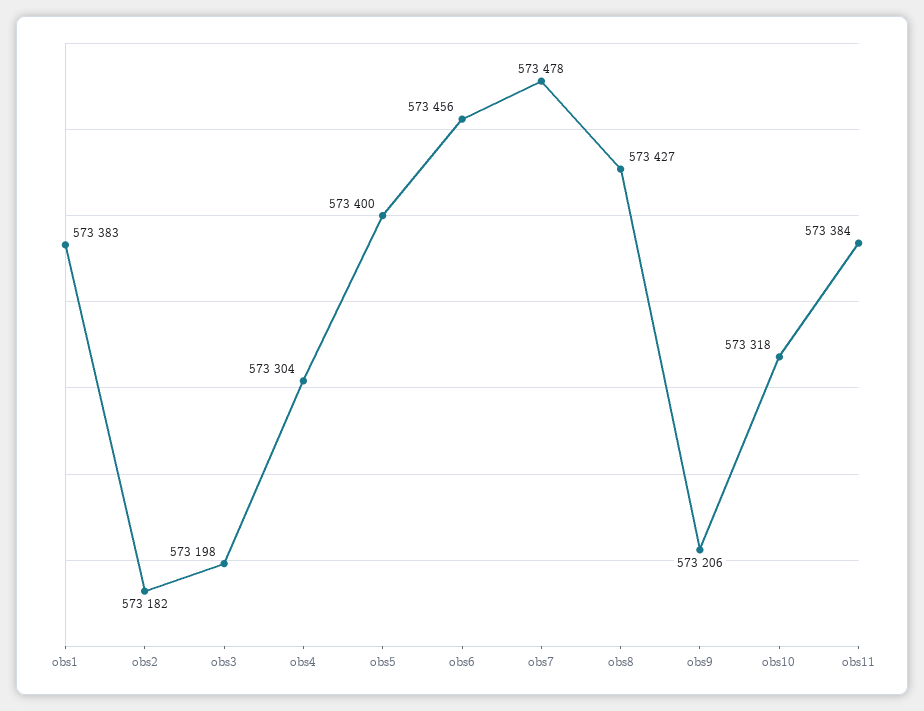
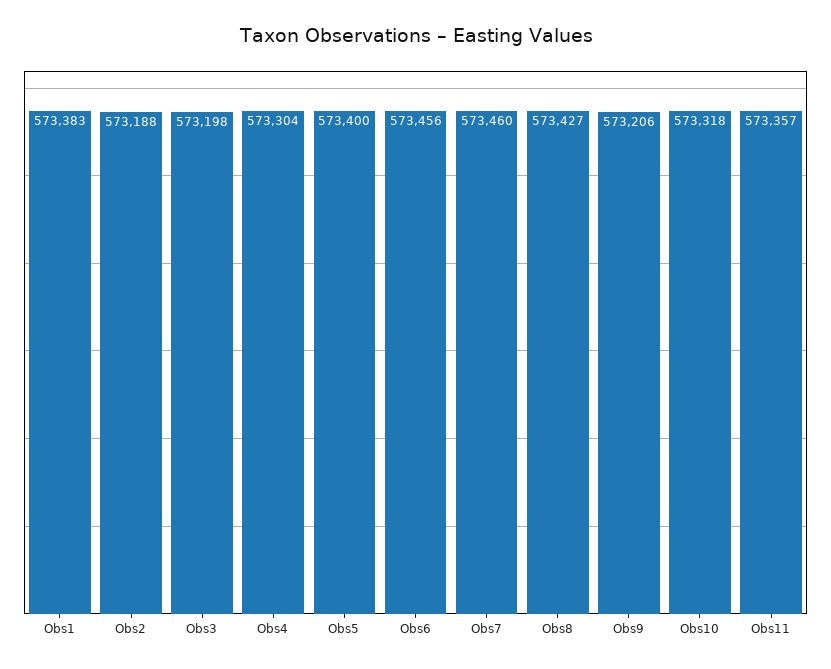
obs2: 573182 -> 573188
obs7: 573478 -> 573460
obs11: 573384 -> 573357

